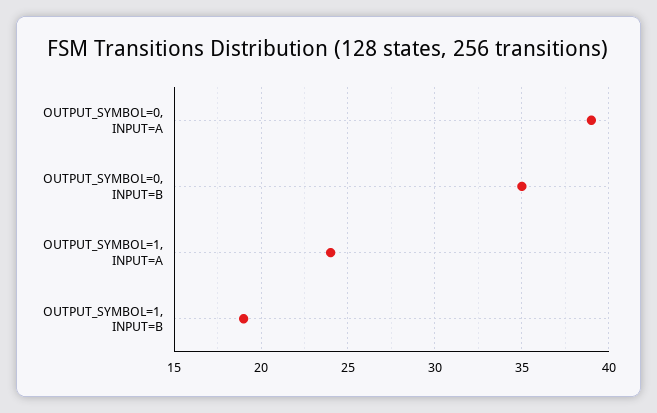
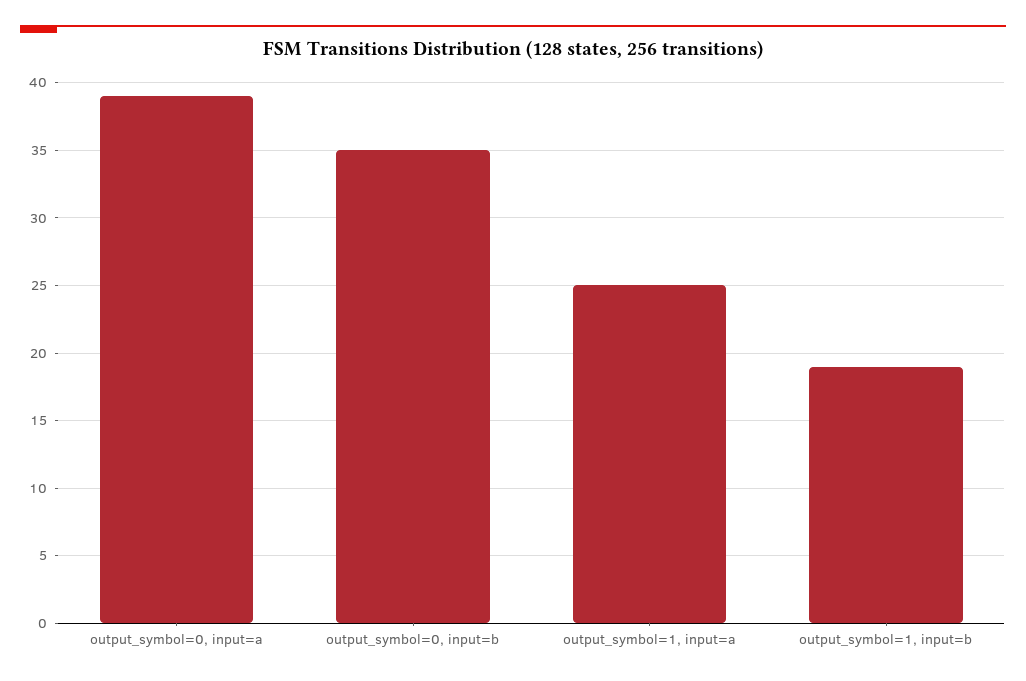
OUTPUT_SYMBOL=1, INPUT=A: 24 -> 25

